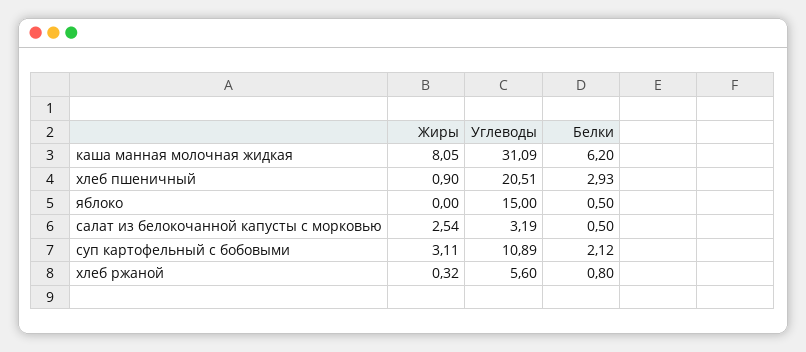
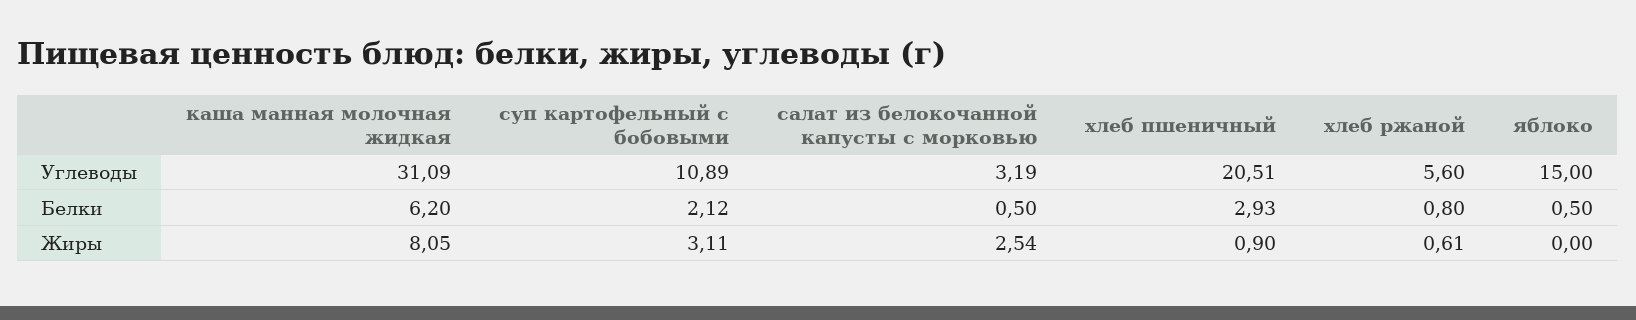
Жиры, хлеб ржаной: 0.32 -> 0.61

